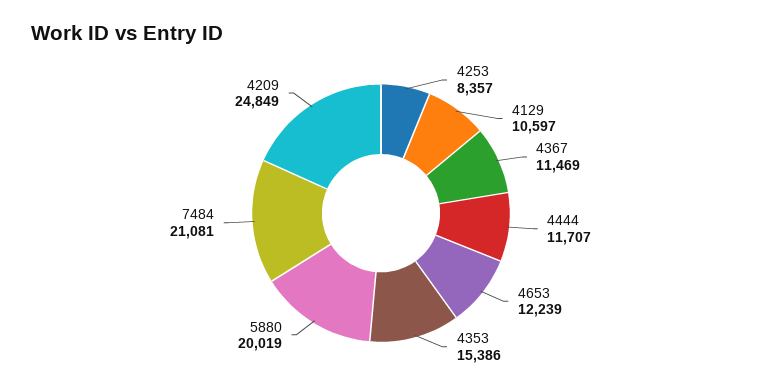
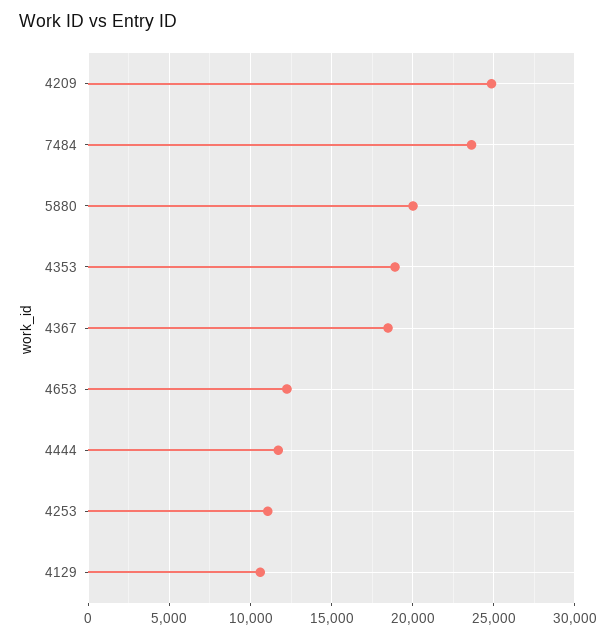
4253: 8357 -> 11000
4367: 11469 -> 18500
4353: 15386 -> 19000
7484: 21081 -> 23500

